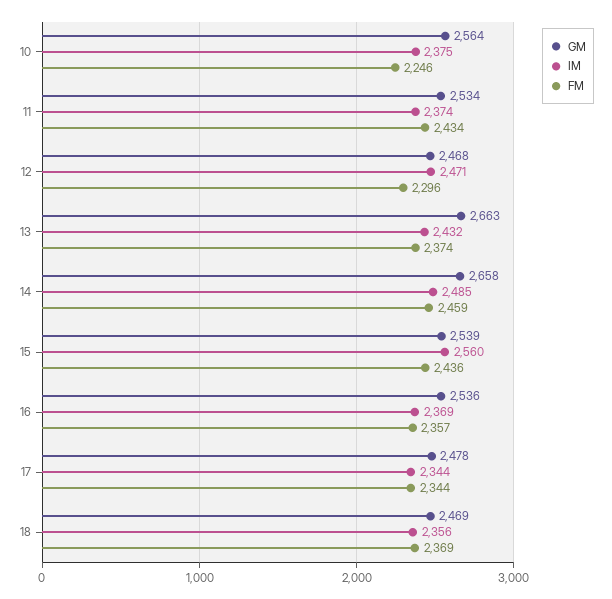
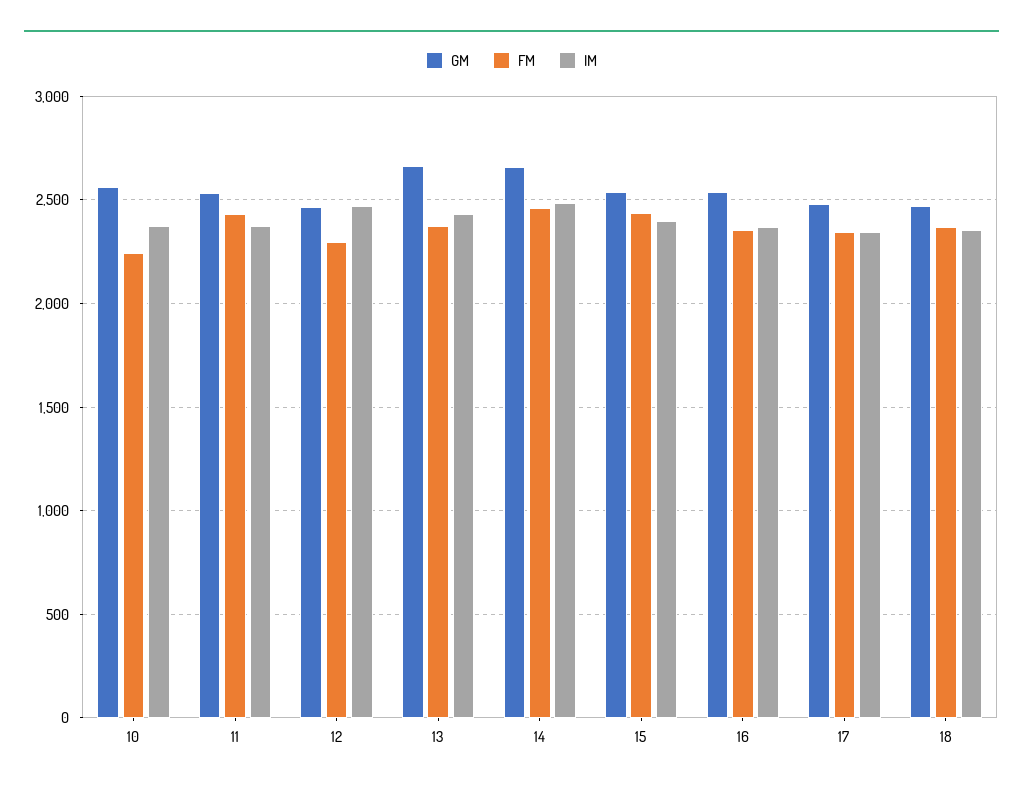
IM, 15: 2560 -> 2400

